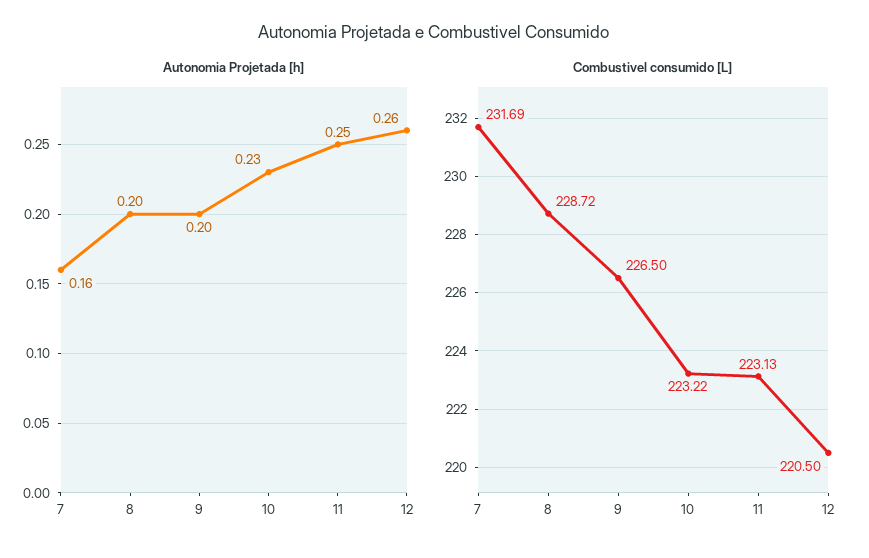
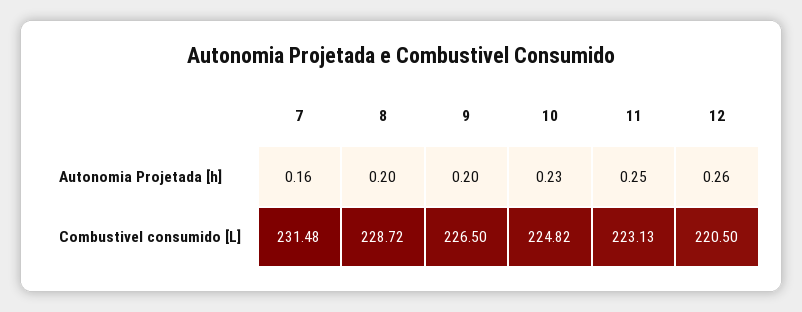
Combustivel consumido [L], 7: 231.69 -> 231.48
Combustivel consumido [L], 10: 223.22 -> 224.82

